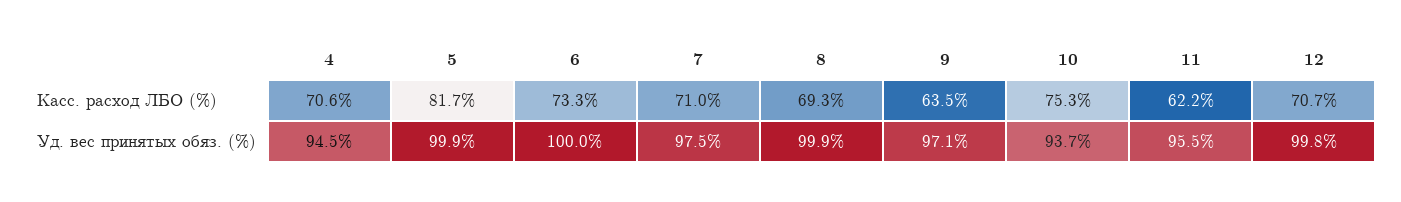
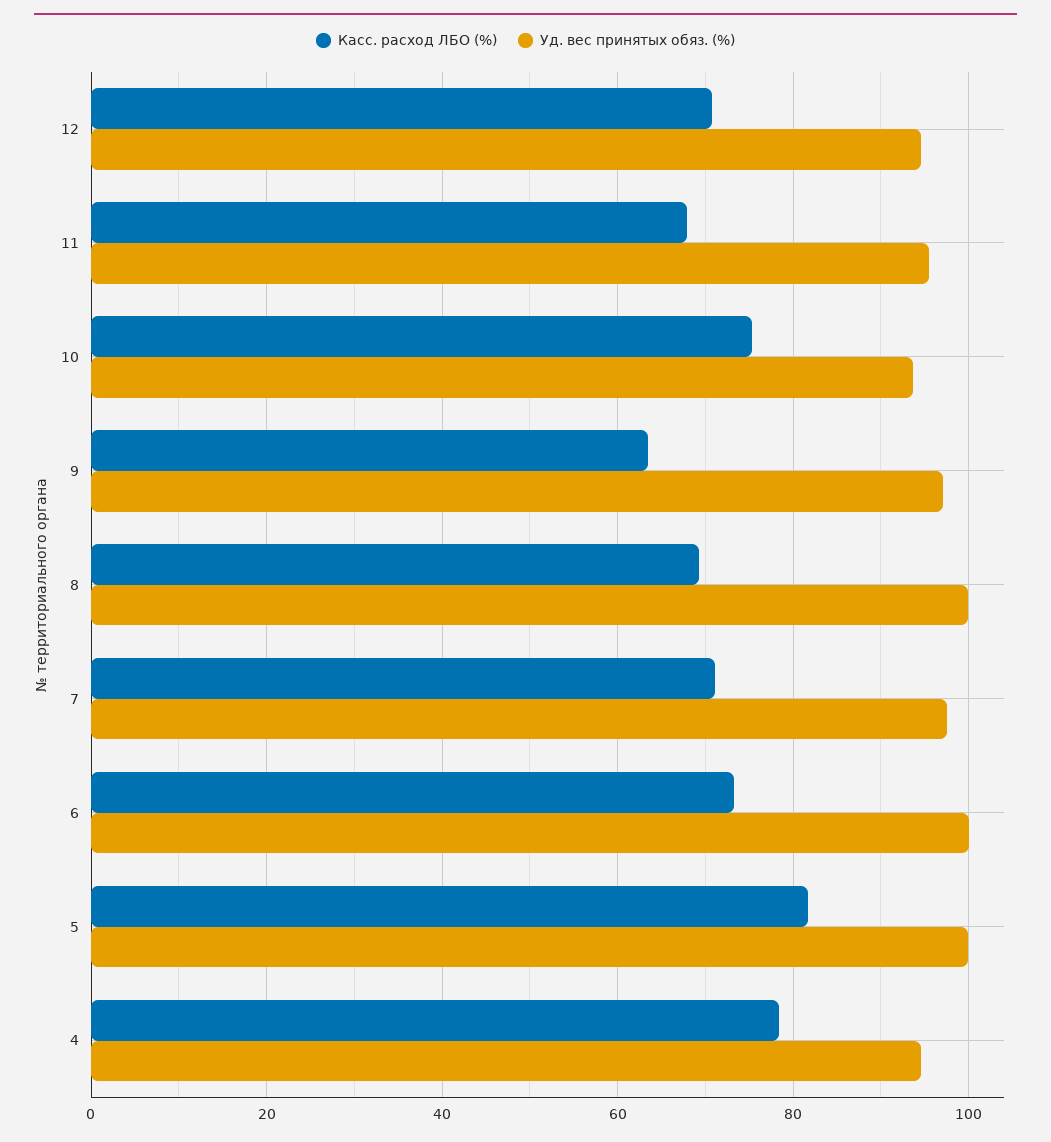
Касс. расход ЛБО (%), 4: 70.6 -> 78
Касс. расход ЛБО (%), 11: 62.2 -> 68
Уд. вес принятых обяз. (%), 12: 99.8 -> 94

